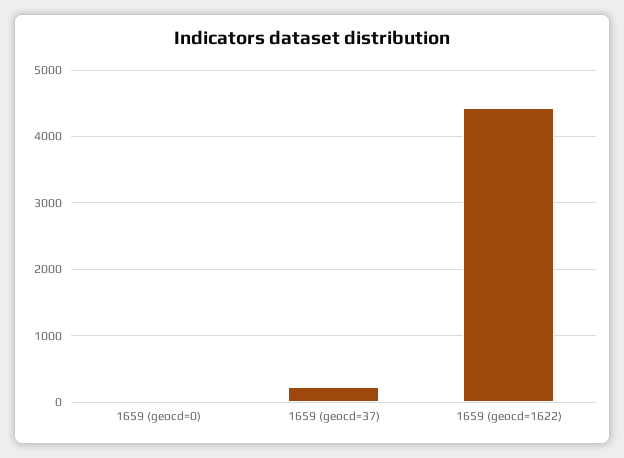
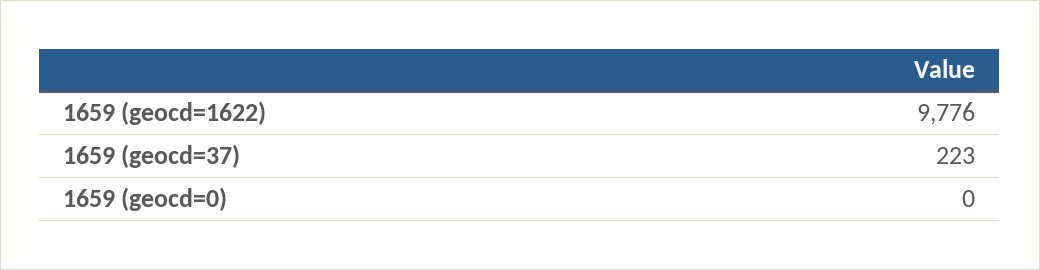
1659 (geocd=1622): 4400 -> 9776

